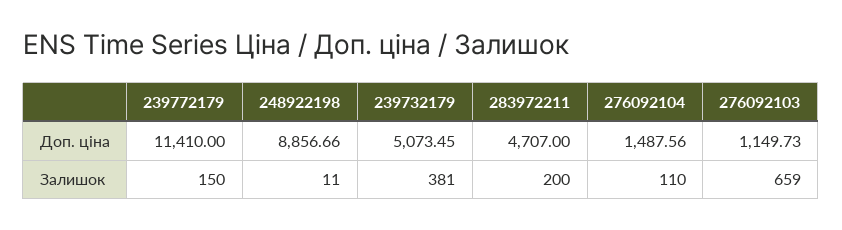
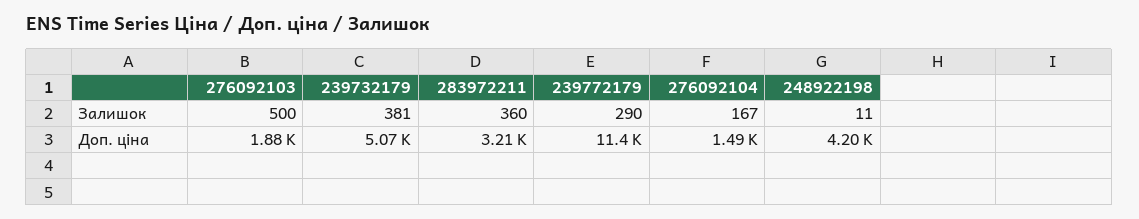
248922198, Доп. ціна: 8856.66 -> 4200
283972211, Доп. ціна: 4707 -> 3210
276092103, Доп. ціна: 1149.73 -> 1880
239772179, Залишок: 150 -> 290
283972211, Залишок: 200 -> 360
276092104, Залишок: 110 -> 167
276092103, Залишок: 659 -> 500

